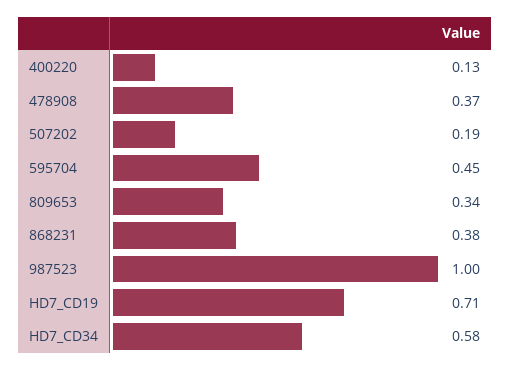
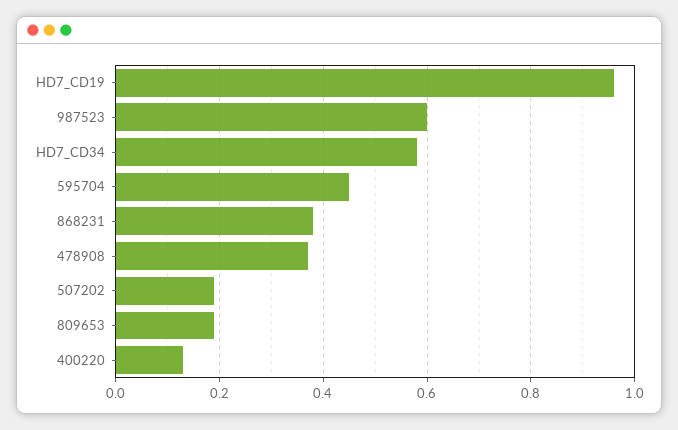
809653: 0.34 -> 0.2
987523: 1 -> 0.6
HD7_CD19: 0.71 -> 0.95

